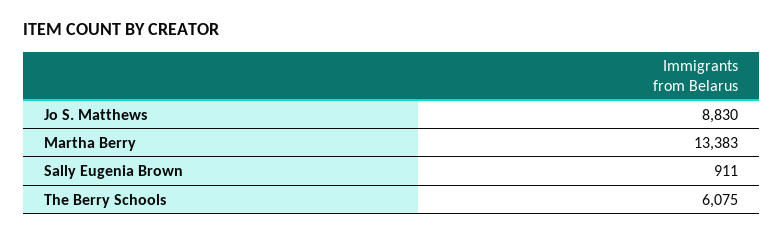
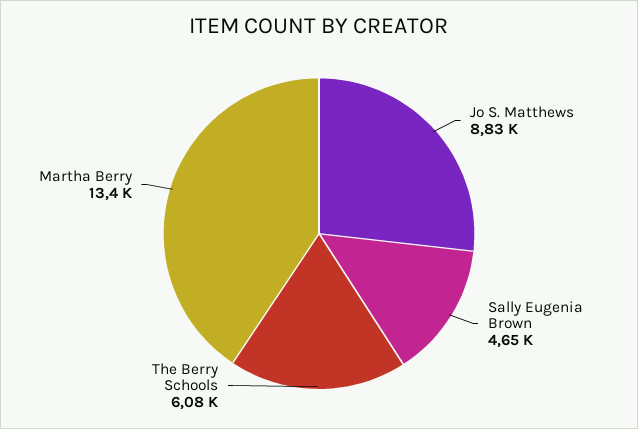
Sally Eugenia Brown: 911 -> 4650

